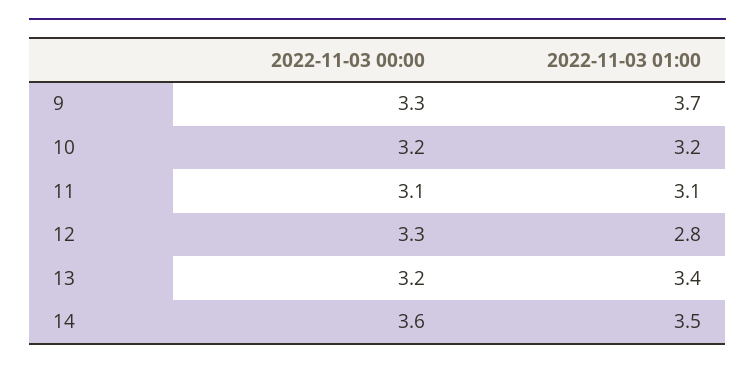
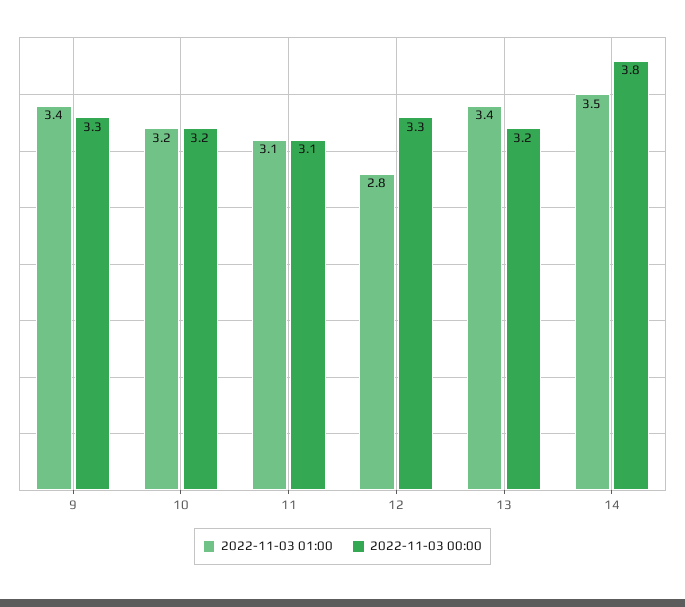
2022-11-03 01:00, 9: 3.7 -> 3.4
2022-11-03 00:00, 14: 3.6 -> 3.8

